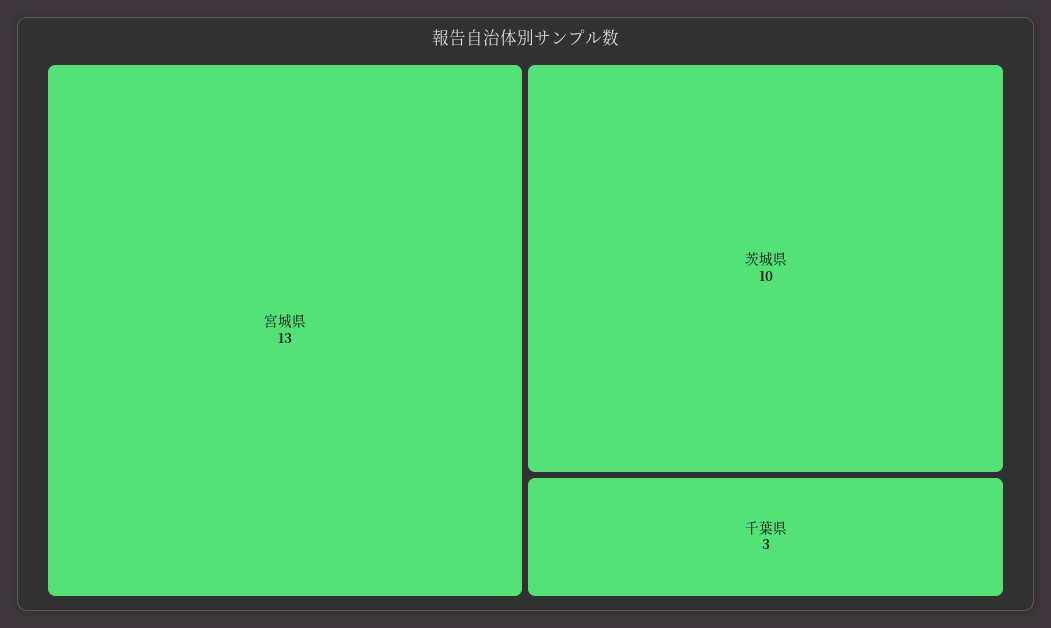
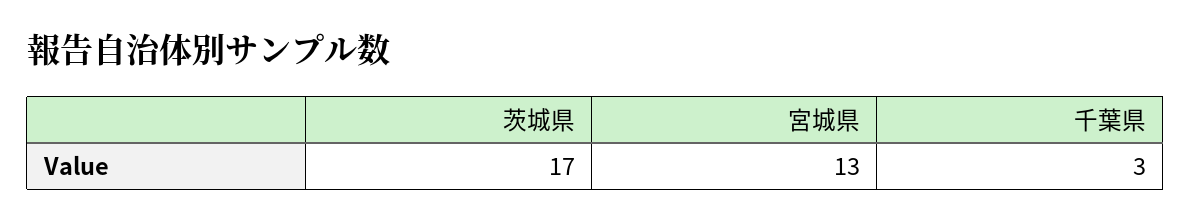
茨城県: 10 -> 17

